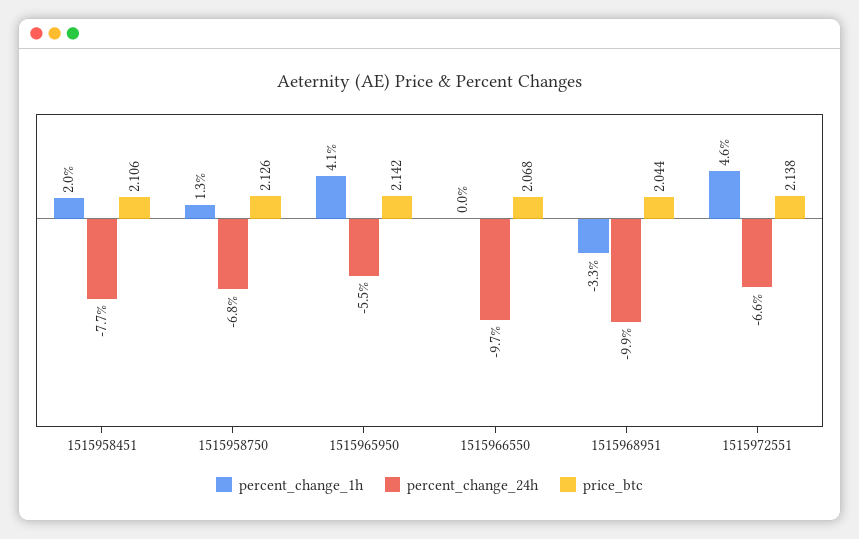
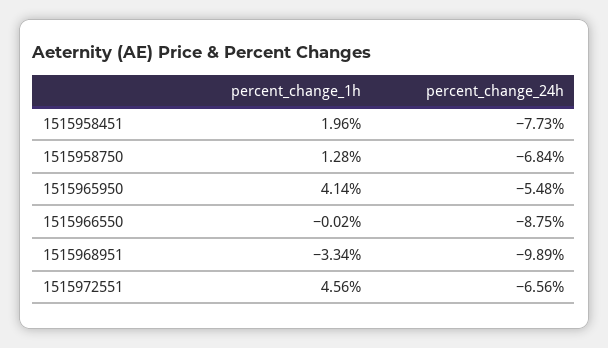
price_btc, 1515958451: 2.106 -> none
price_btc, 1515958750: 2.126 -> none
price_btc, 1515965950: 2.142 -> none
percent_change_24h, 1515966550: -9.7 -> -8.75
price_btc, 1515966550: 2.068 -> none
price_btc, 1515968951: 2.044 -> none
price_btc, 1515972551: 2.138 -> none

